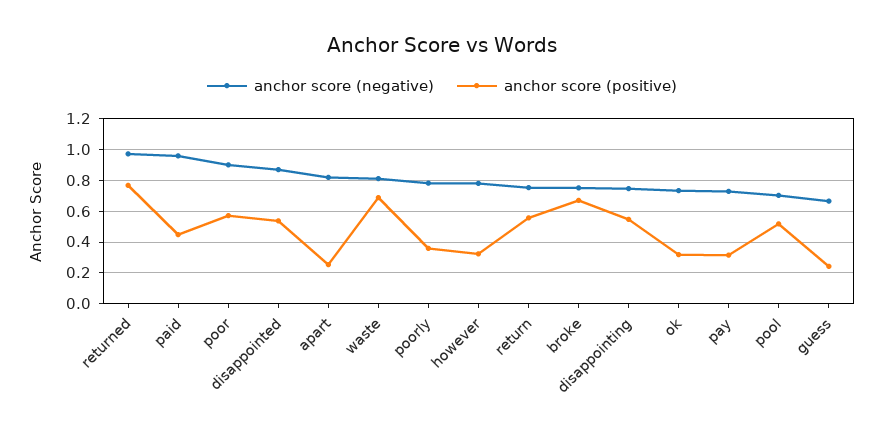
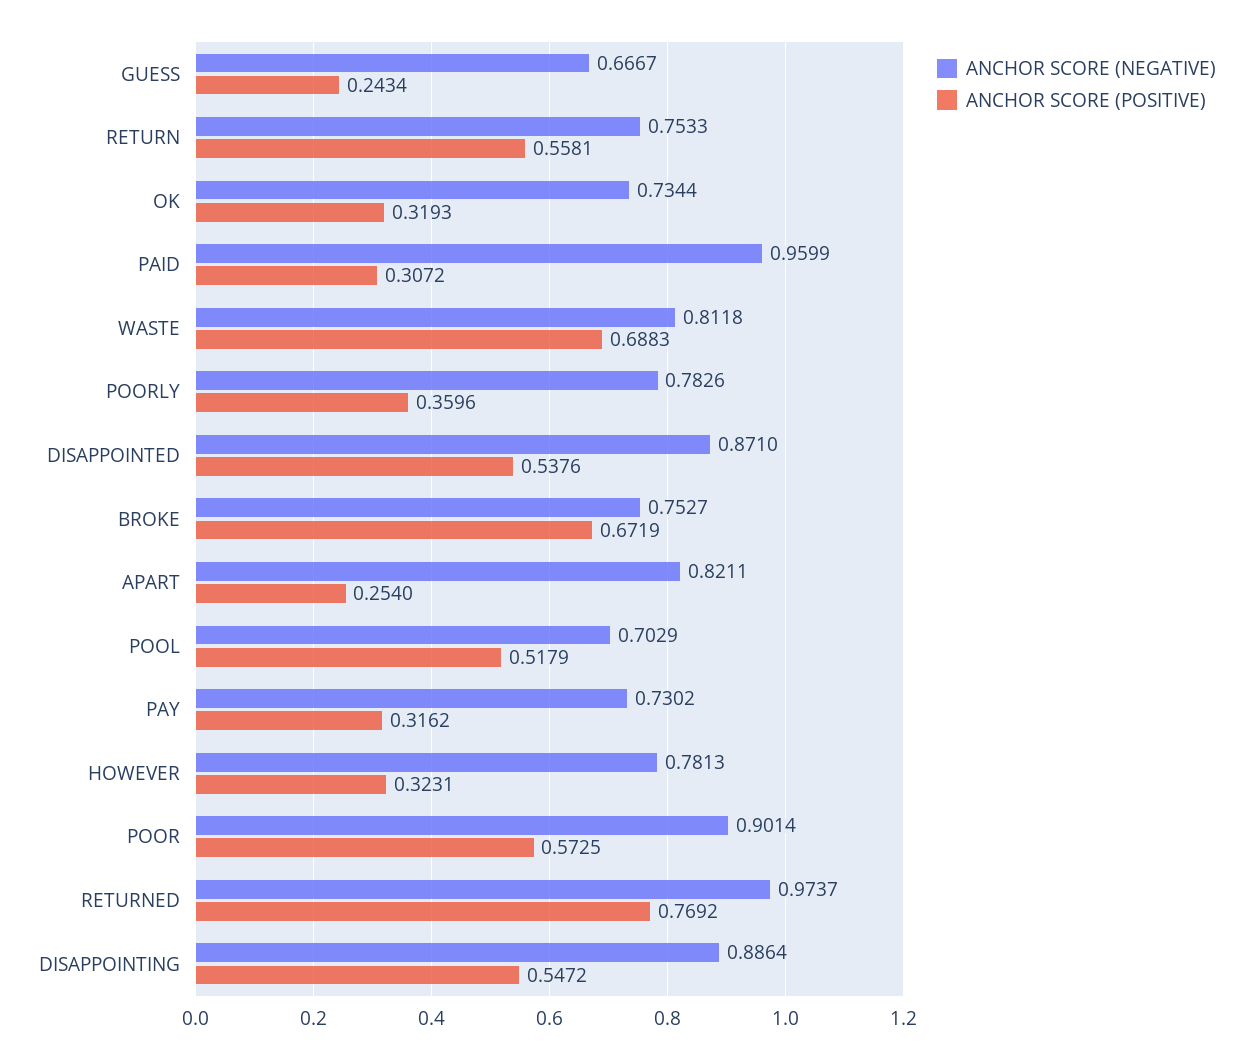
anchor score (positive), paid: 0.45 -> 0.3072
anchor score (negative), disappointing: 0.75 -> 0.8864

